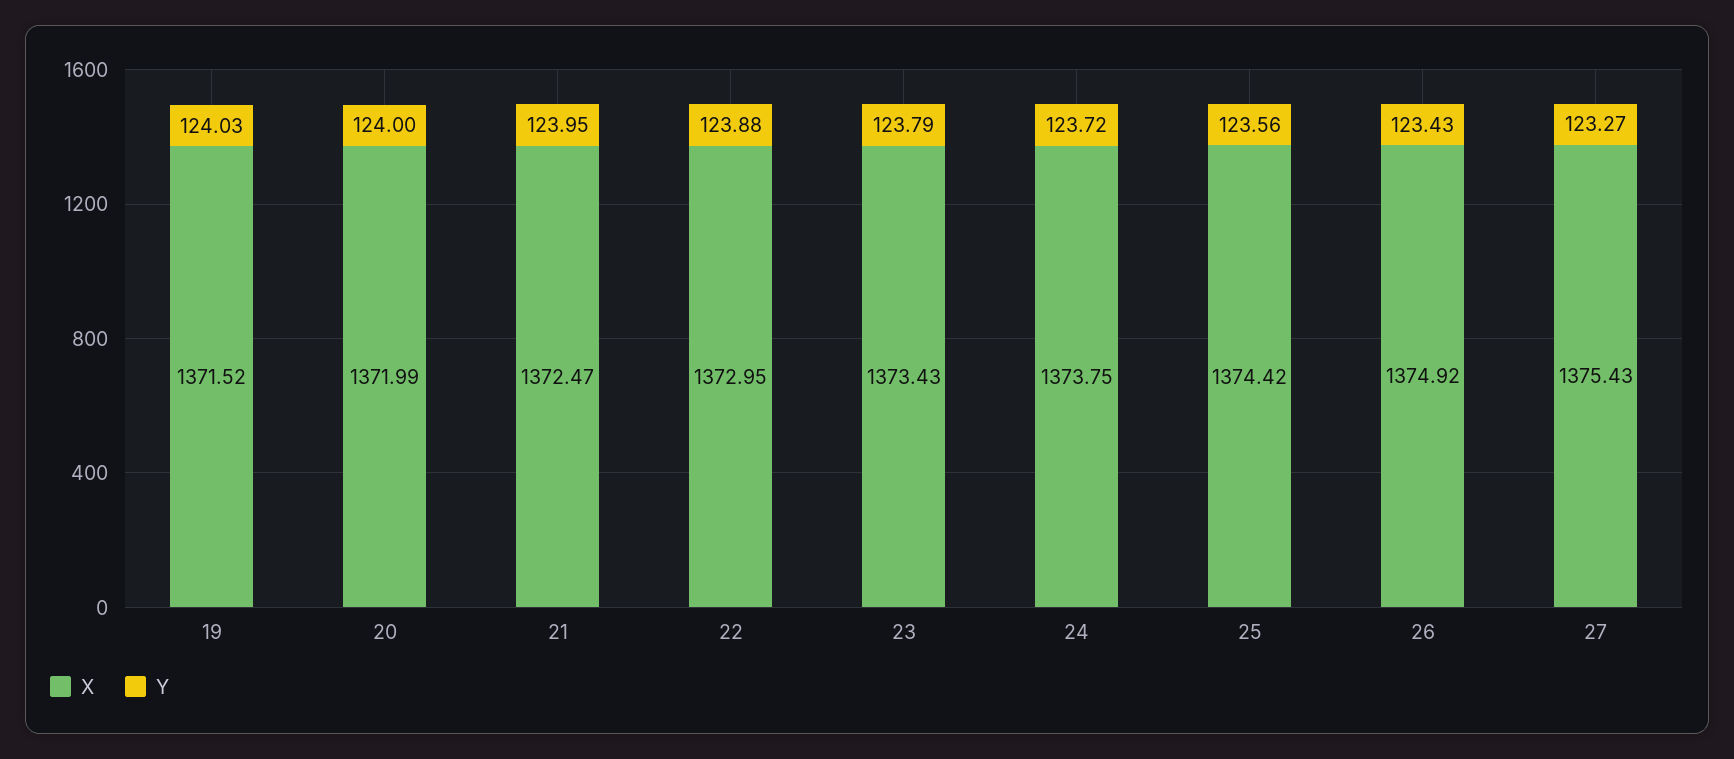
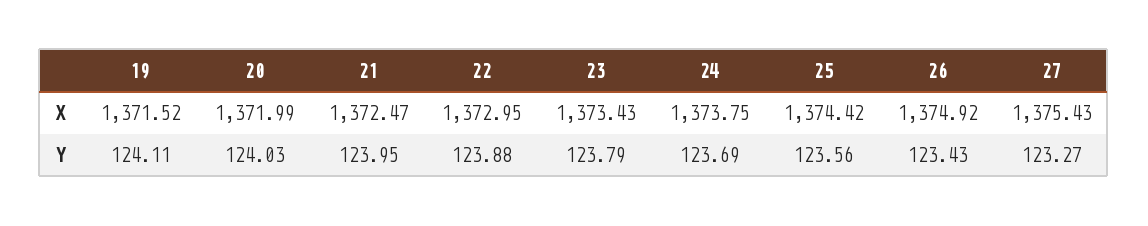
Y, 19: 124.03 -> 124.11
Y, 20: 124 -> 124.03
Y, 24: 123.72 -> 123.69

